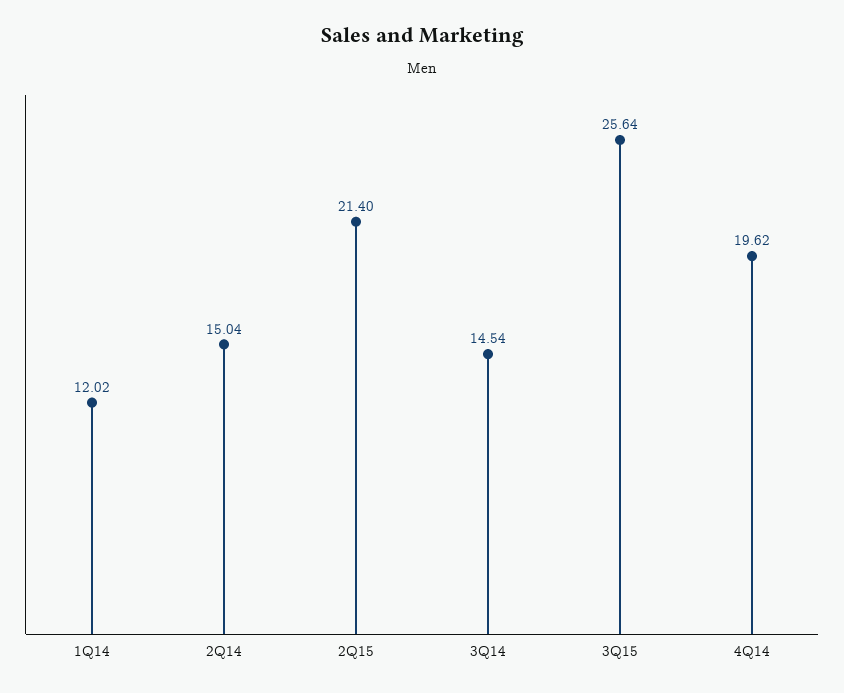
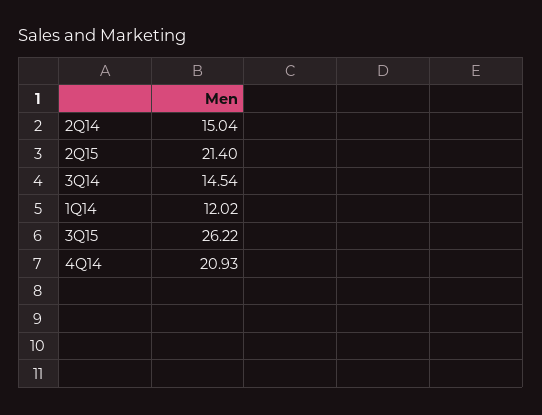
3Q15: 25.64 -> 26.22
4Q14: 19.62 -> 20.93

